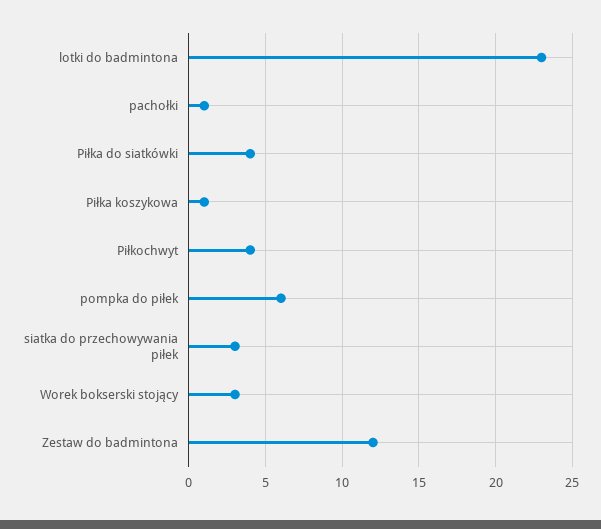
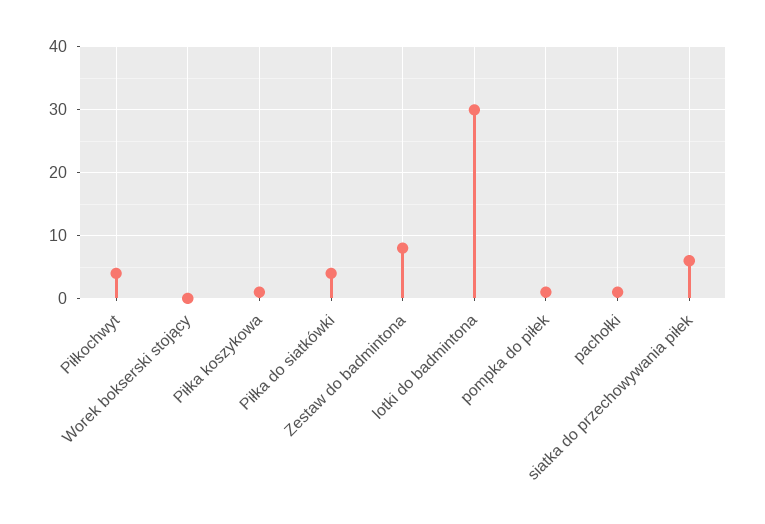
lotki do badmintona: 23 -> 30
pompka do piłek: 6 -> 1
siatka do przechowywania piłek: 3 -> 6
Worek bokserski stojący: 3 -> 0
Zestaw do badmintona: 12 -> 8

